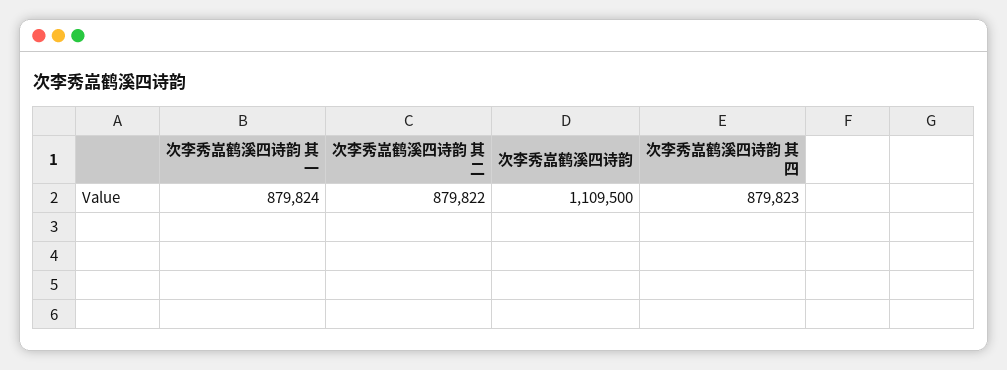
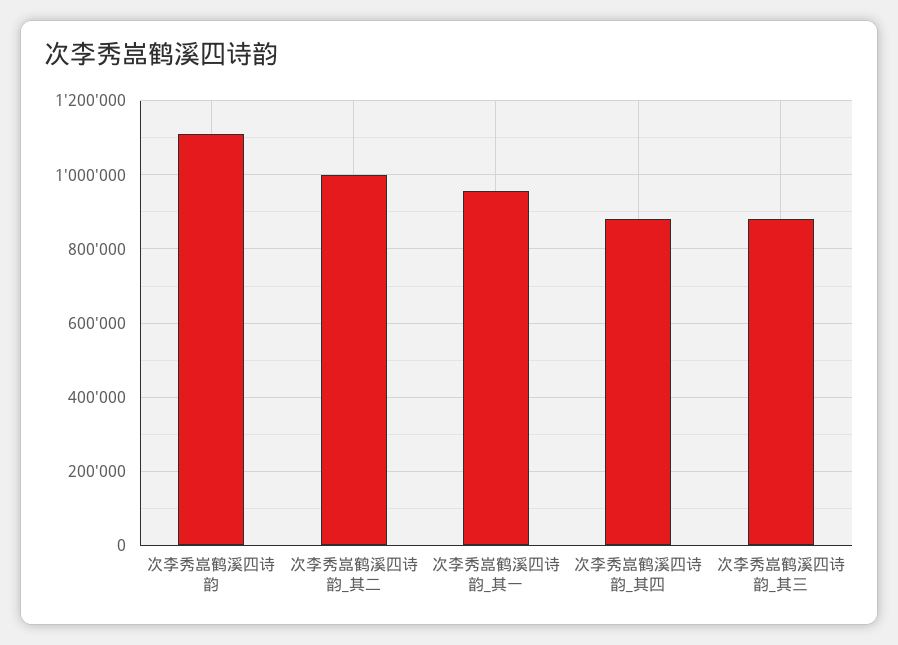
次李秀嵓鹤溪四诗韵 其一: 879824 -> 960000
次李秀嵓鹤溪四诗韵 其二: 879822 -> 1000000
次李秀嵓鹤溪四诗韵_其三: none -> 880000

